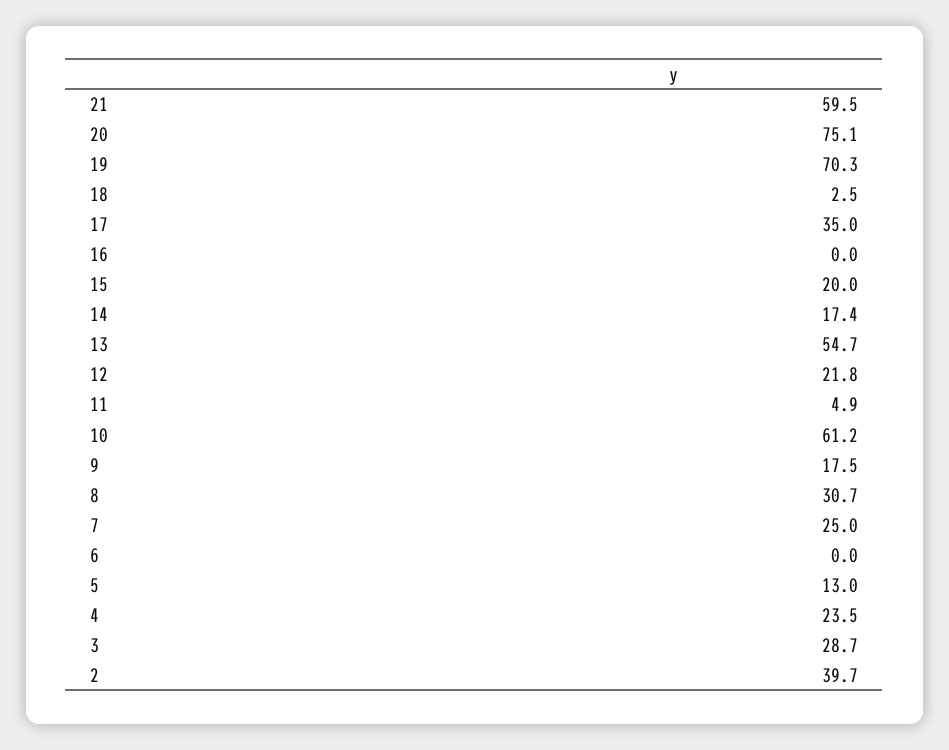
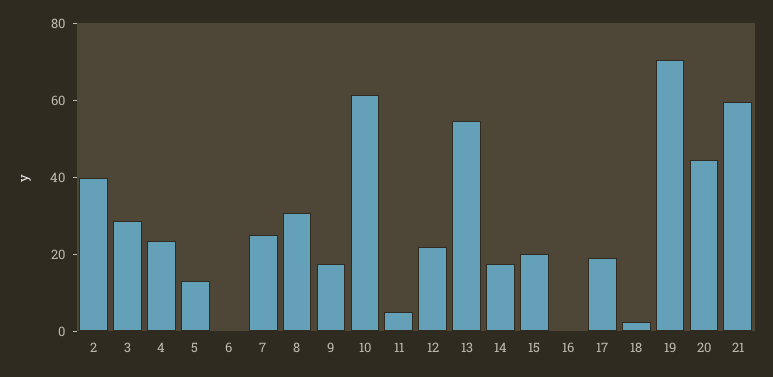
20: 75.1 -> 45
17: 35 -> 20

